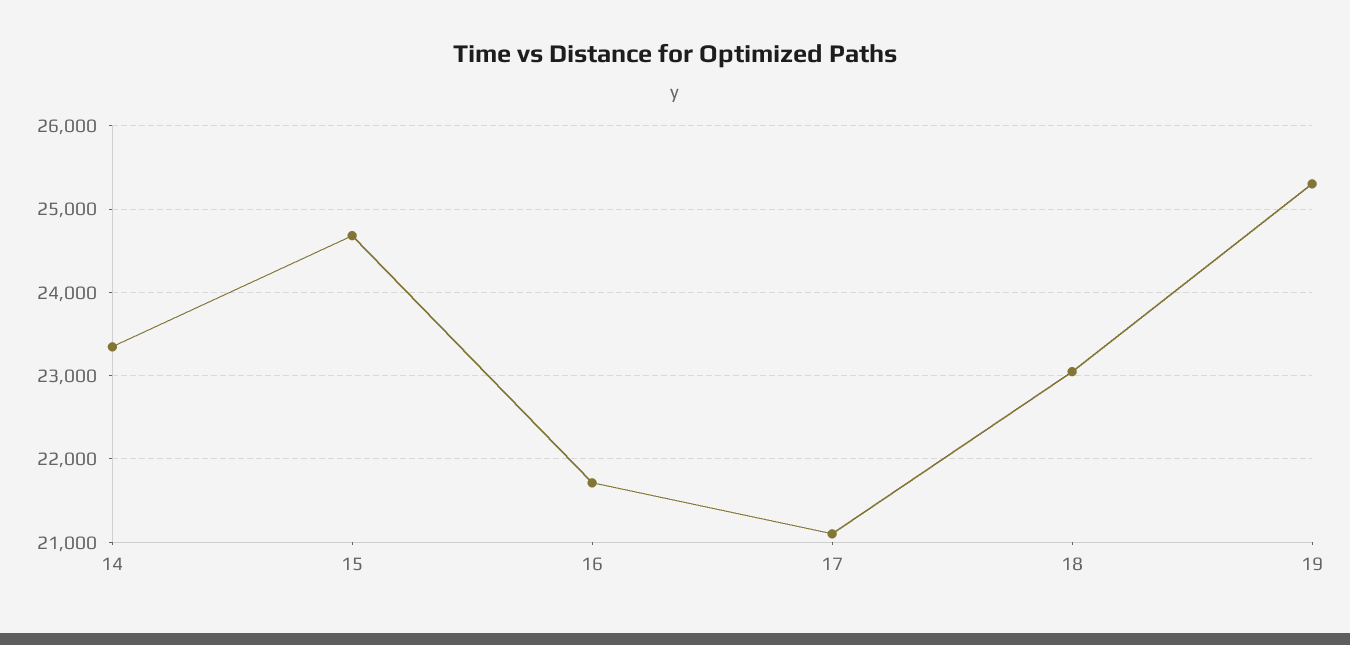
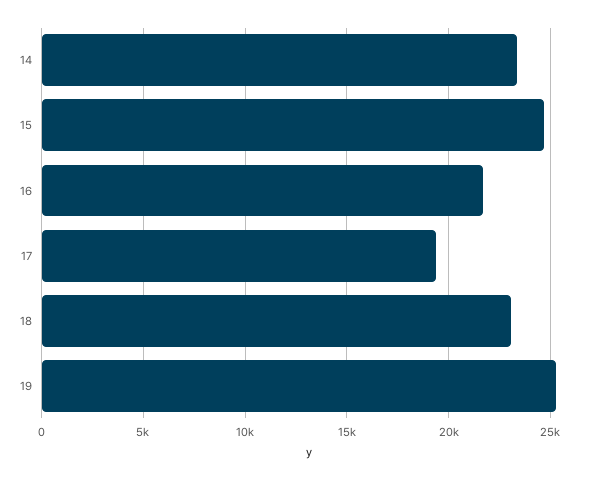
17: 21100 -> 19500

